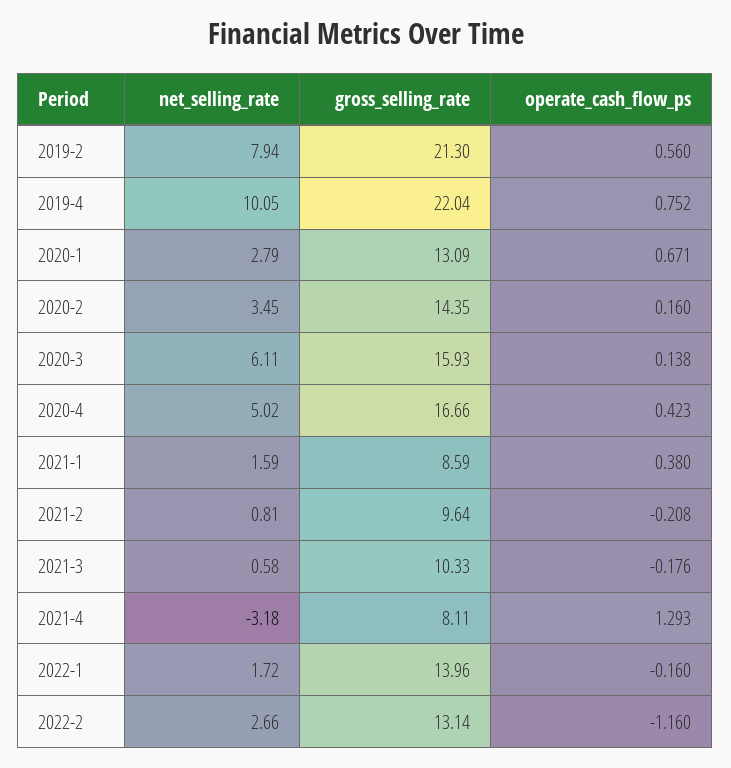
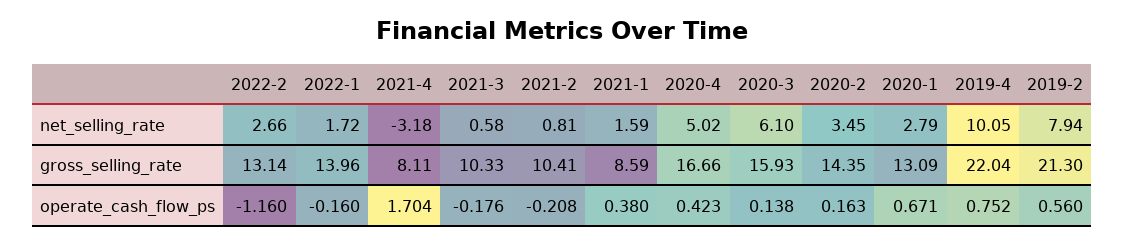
operate_cash_flow_ps, 2020-2: 0.16 -> 0.163
net_selling_rate, 2020-3: 6.11 -> 6.1
gross_selling_rate, 2021-2: 9.64 -> 10.41
operate_cash_flow_ps, 2021-4: 1.293 -> 1.704

